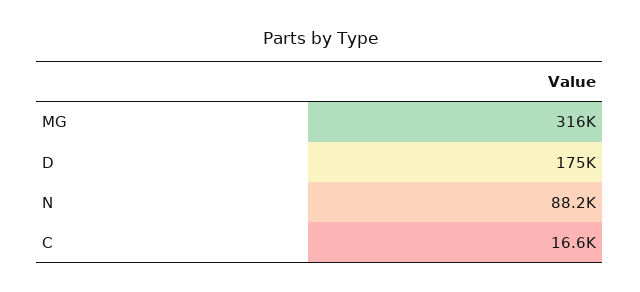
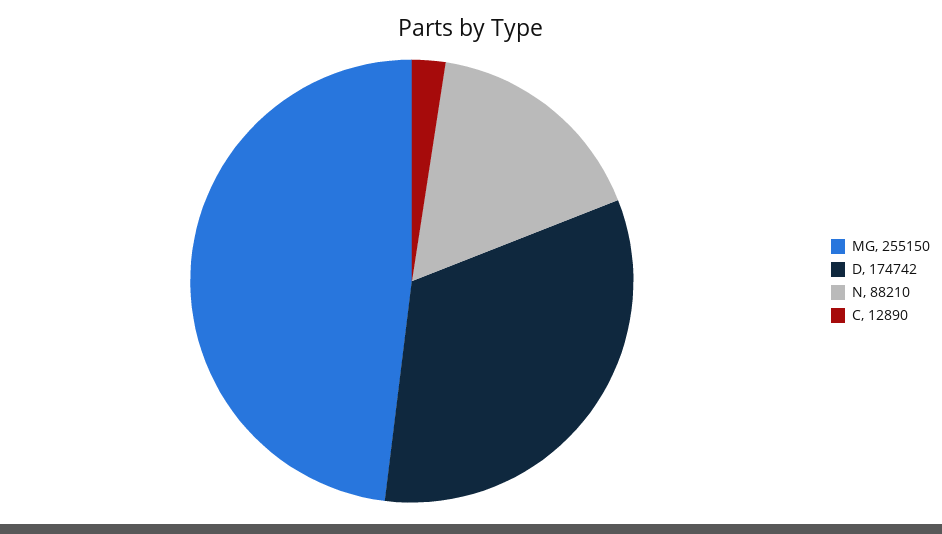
MG: 316000 -> 255150
C: 16600 -> 12890

